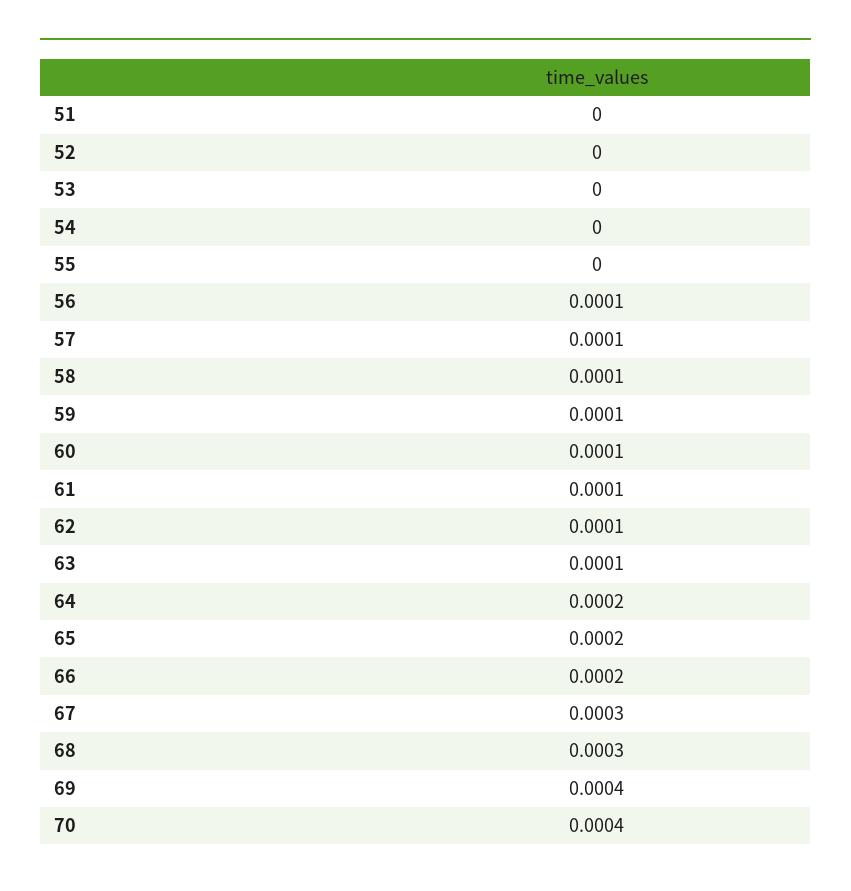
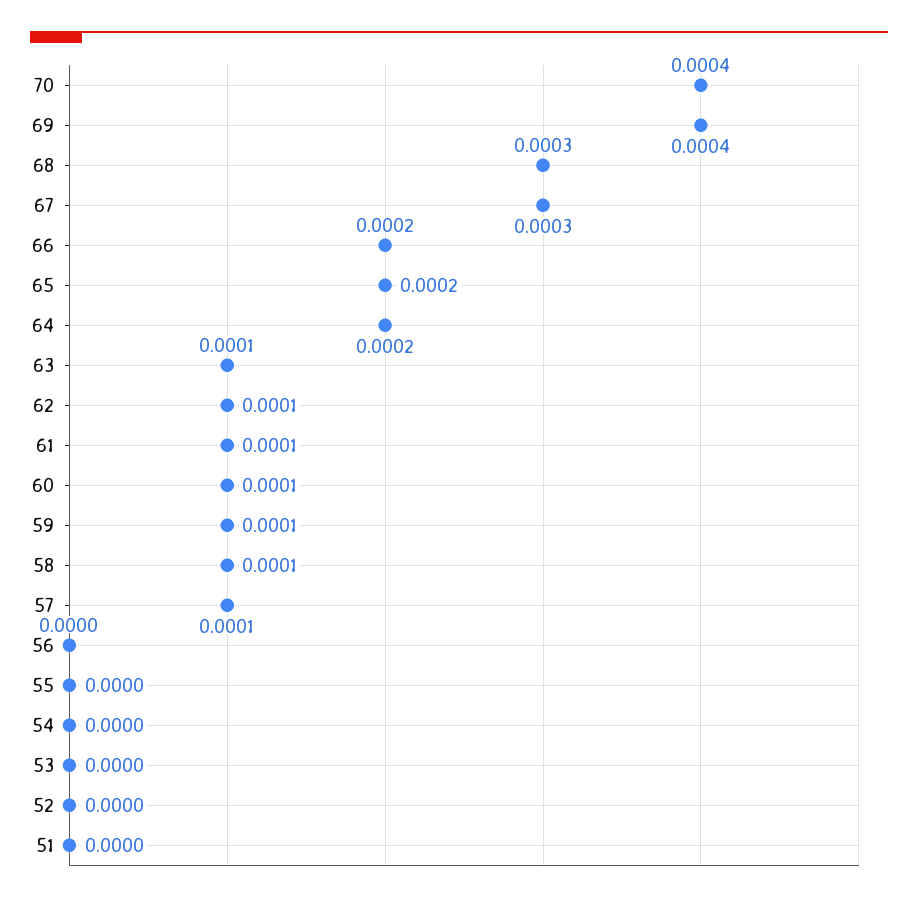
56: 0.0001 -> 0

